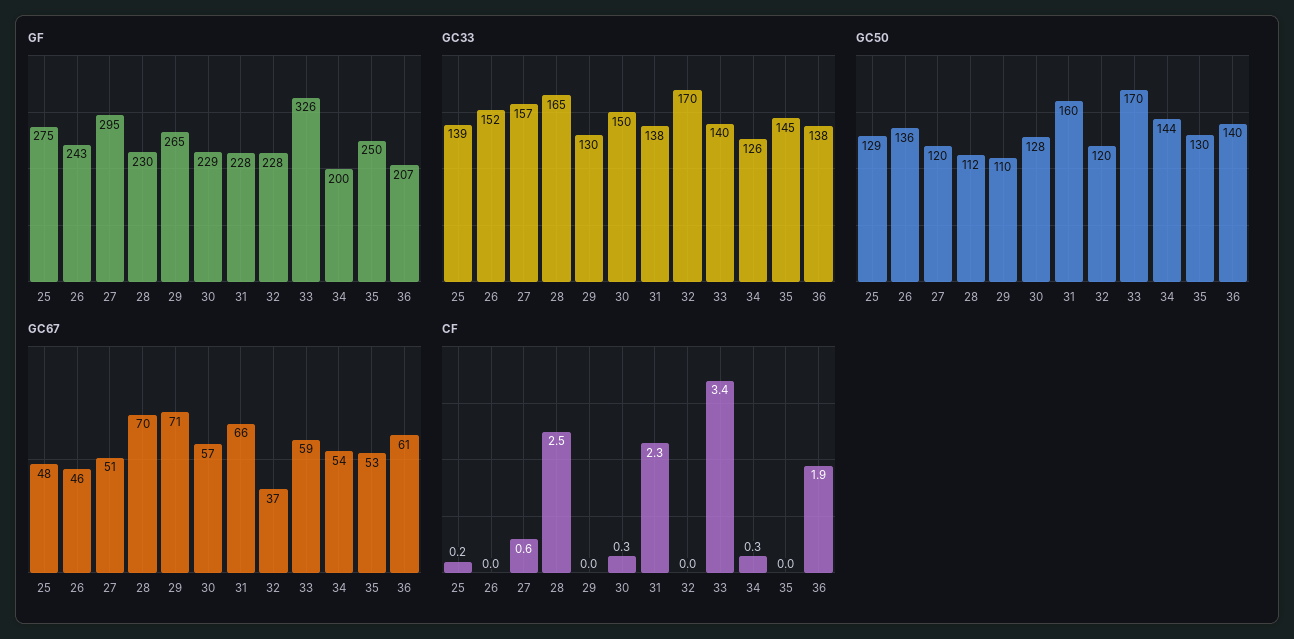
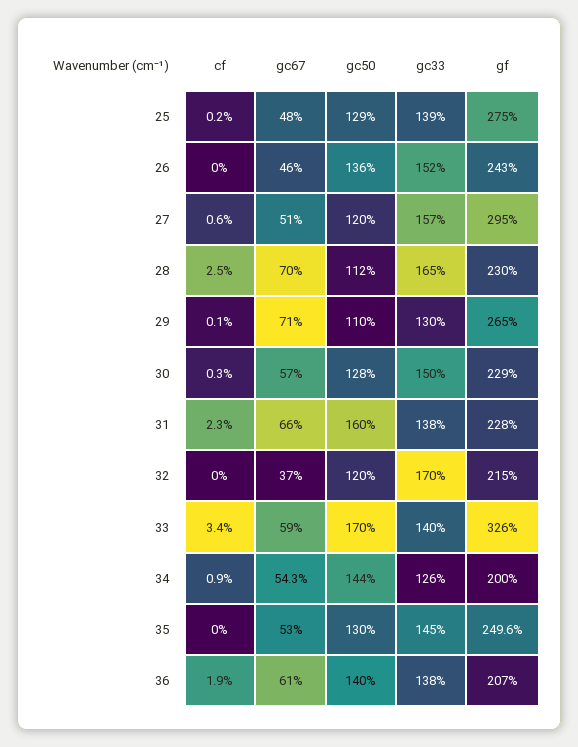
GF, 32: 228 -> 215
CF, 29: 0 -> 0.1
CF, 34: 0.3 -> 0.9

